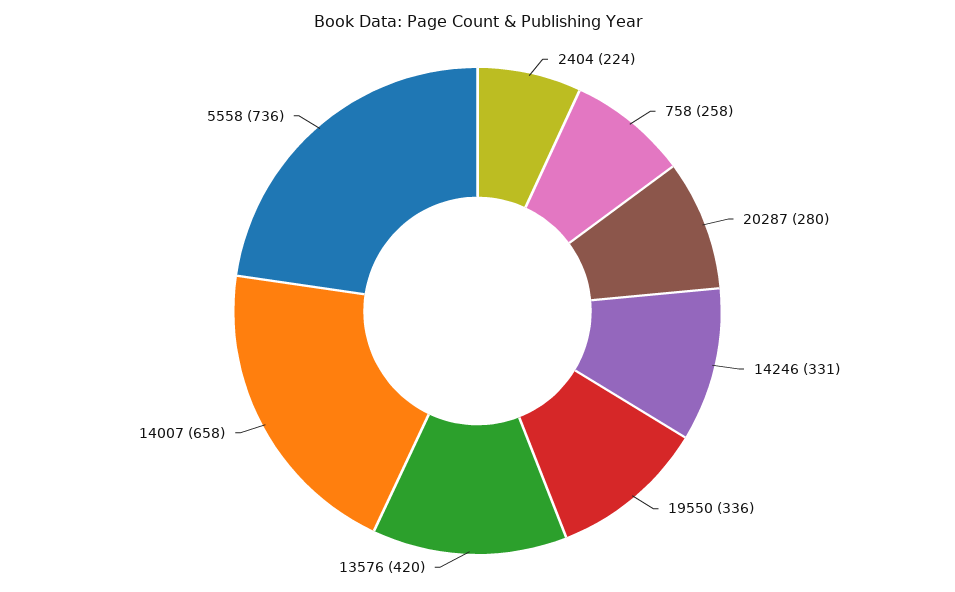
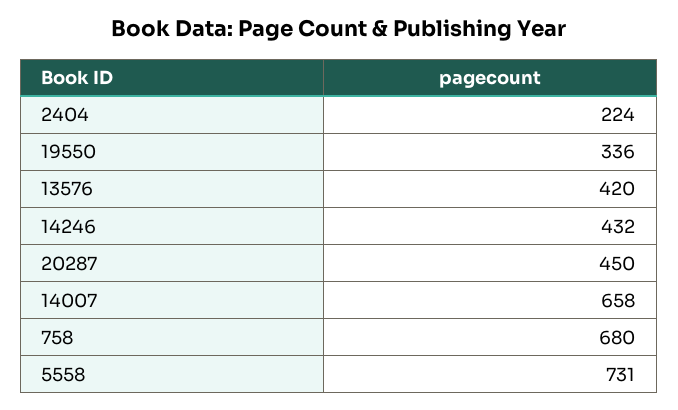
758: 258 -> 680
20287: 280 -> 450
14246: 331 -> 432
5558: 736 -> 731

